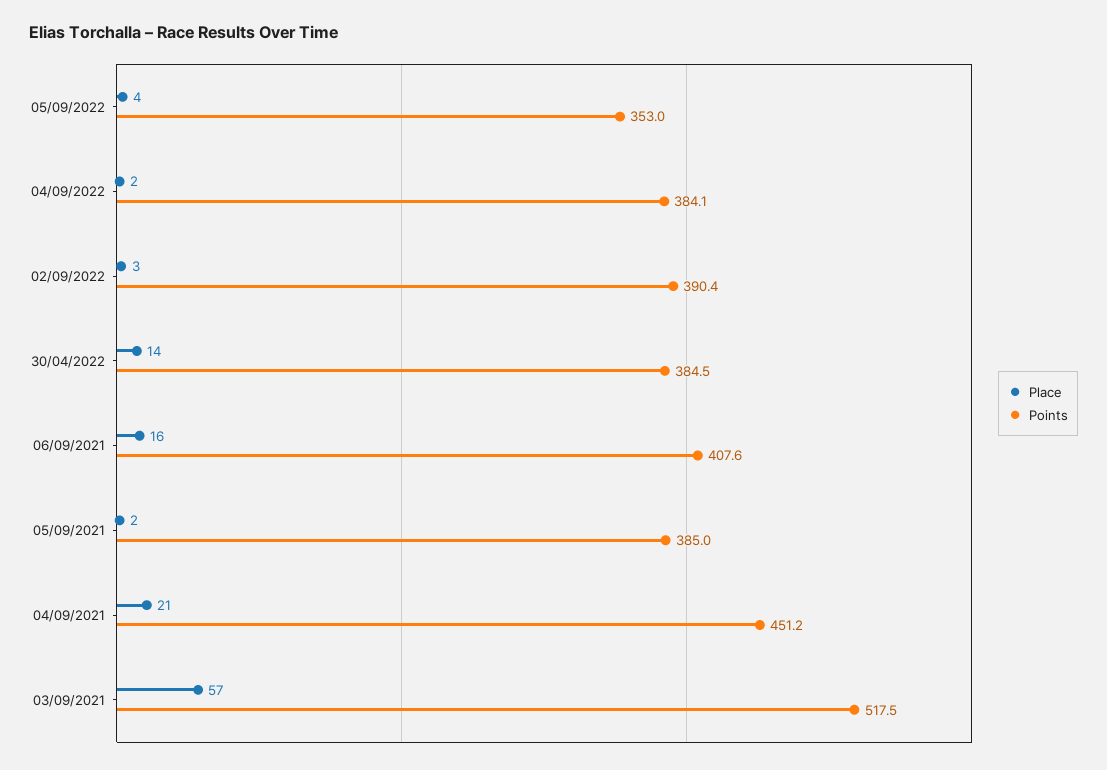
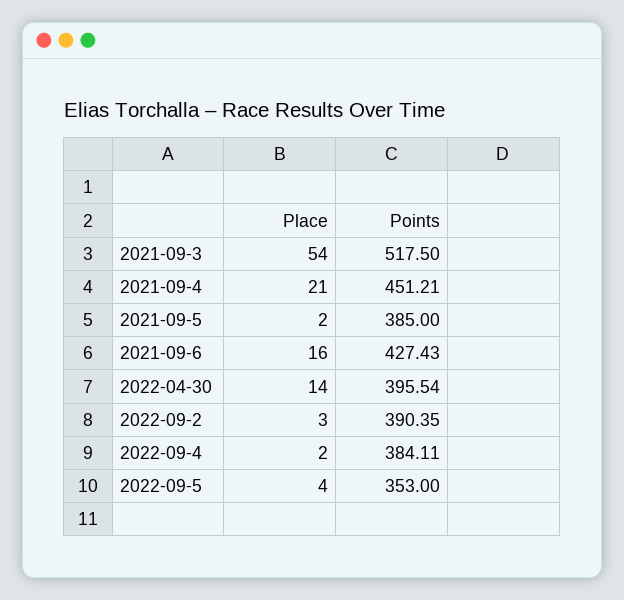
Points, 30/04/2022: 384.5 -> 395.54
Points, 06/09/2021: 407.6 -> 427.43
Place, 03/09/2021: 57 -> 54

